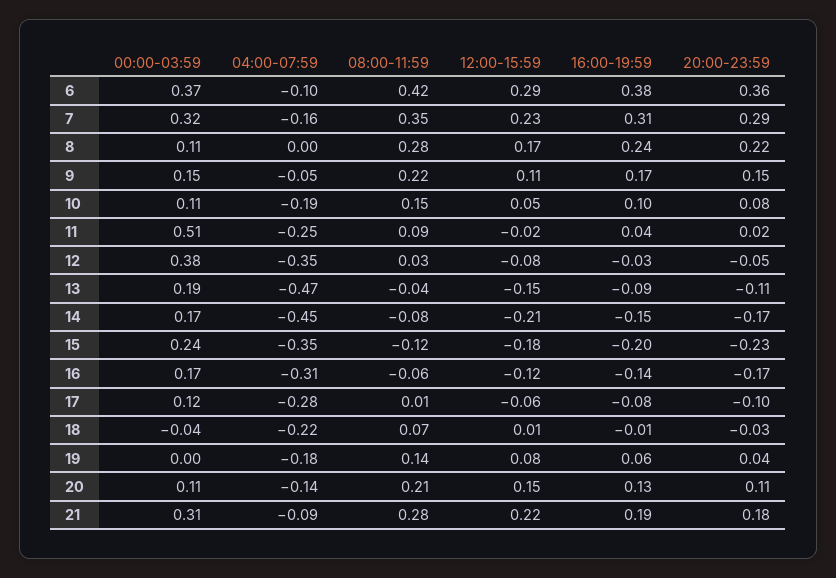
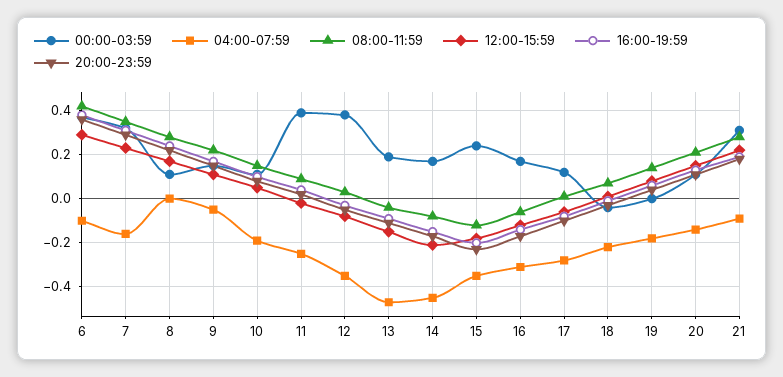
00:00-03:59, 11: 0.51 -> 0.4

